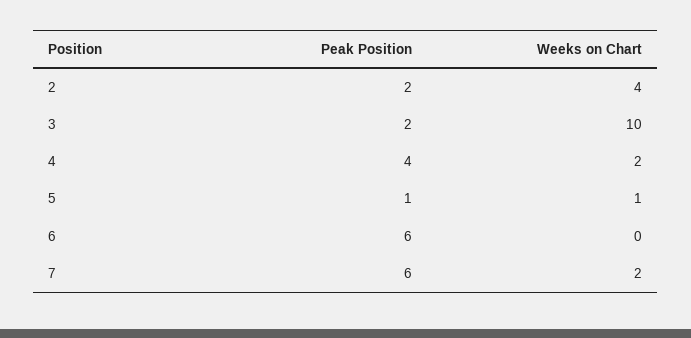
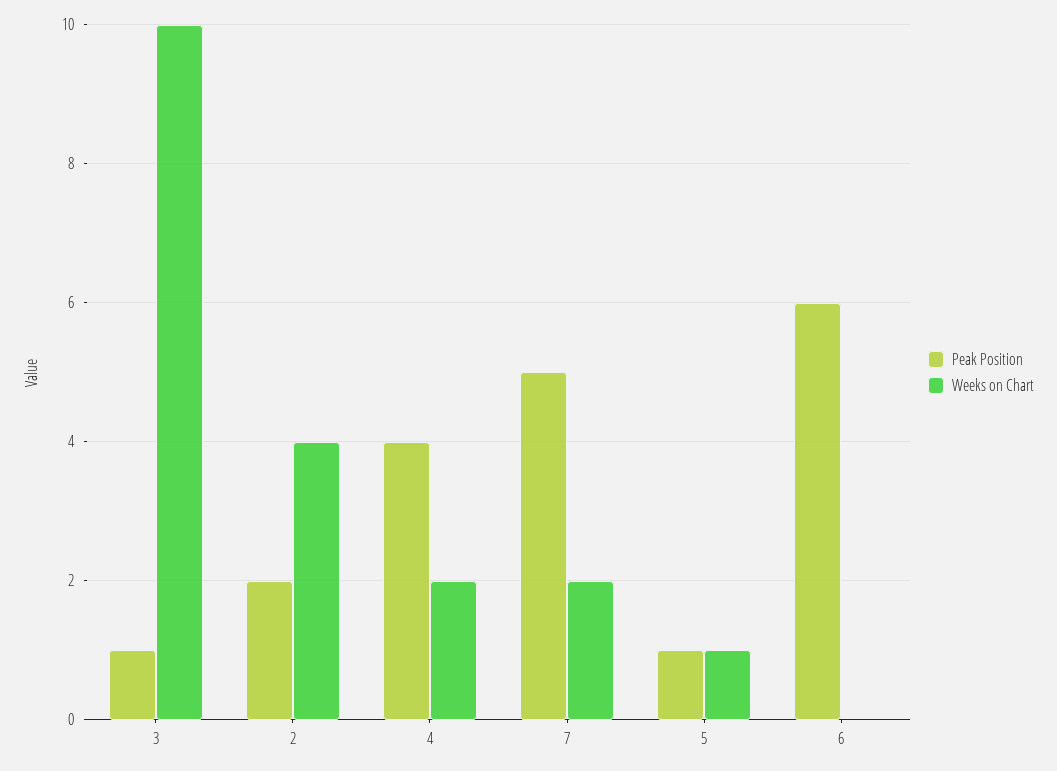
Peak Position, 3: 2 -> 1
Peak Position, 7: 6 -> 5

